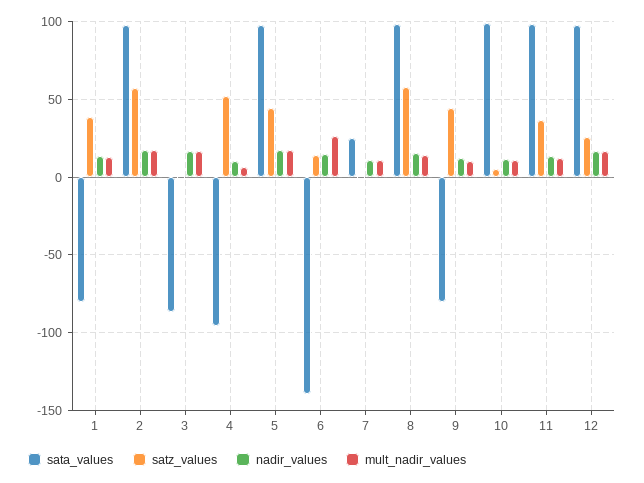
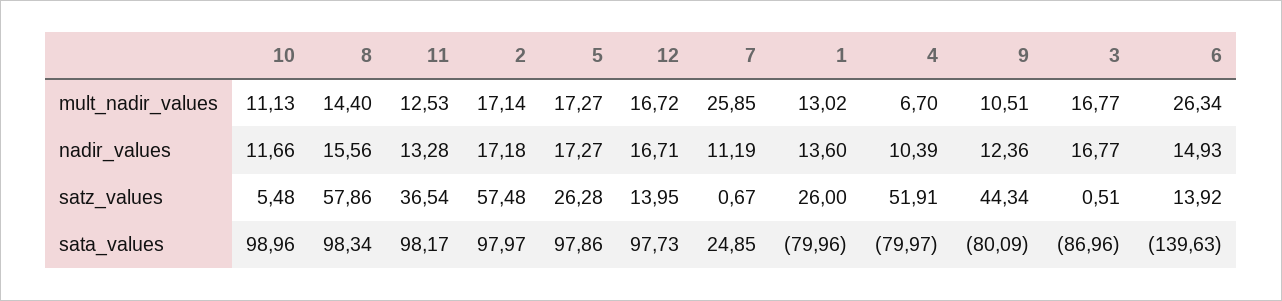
satz_values, 1: 40 -> 26
sata_values, 4: -95 -> -79.97
satz_values, 5: 45 -> 26.28
mult_nadir_values, 7: 10 -> 25.85
satz_values, 12: 25 -> 13.95

